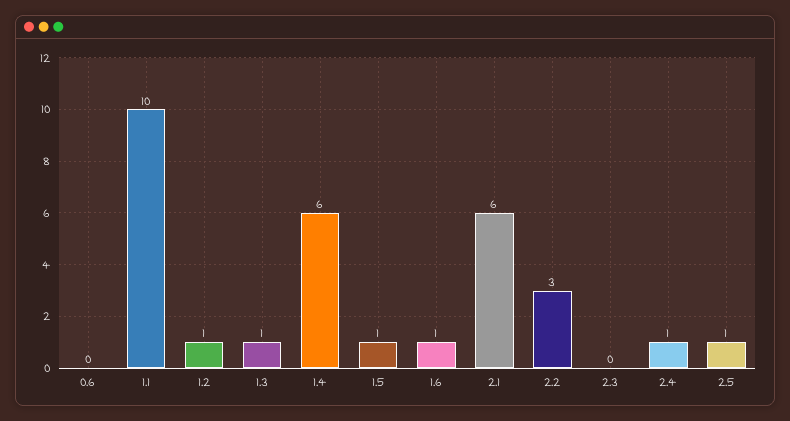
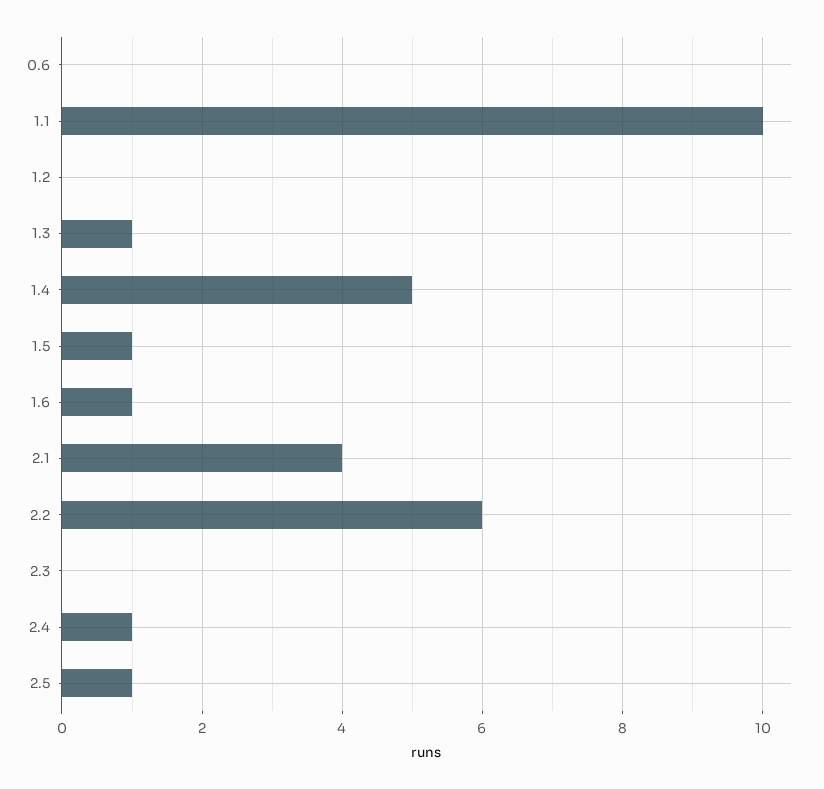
1.2: 1 -> 0
1.4: 6 -> 5
2.1: 6 -> 4
2.2: 3 -> 6

